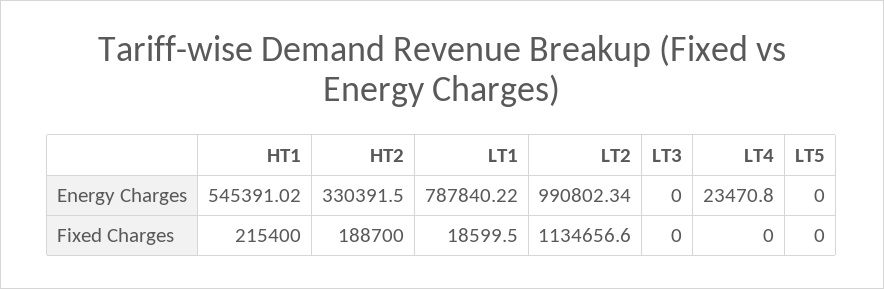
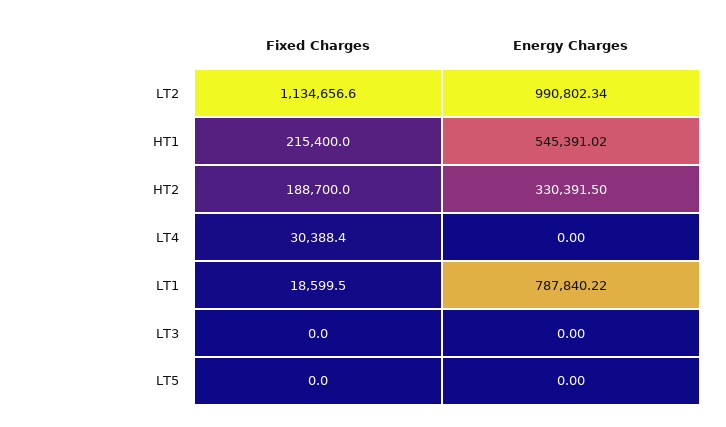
LT4, Energy Charges: 23470.8 -> 0
LT4, Fixed Charges: 0 -> 30388.4

